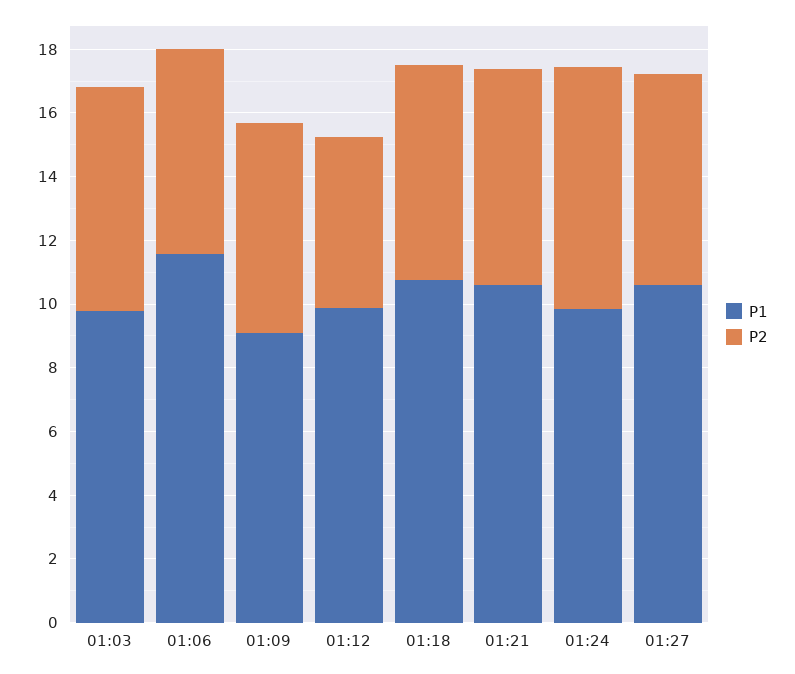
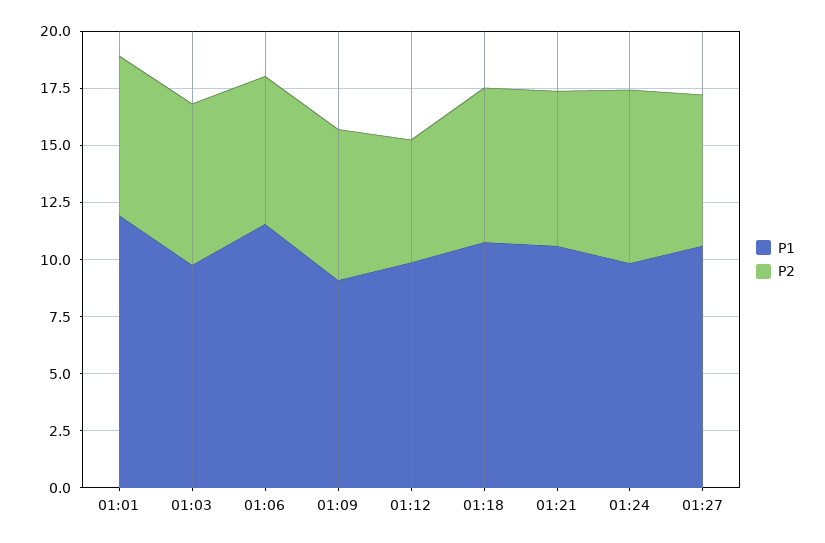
P1, 01:01: none -> 12
P2, 01:01: none -> 7

